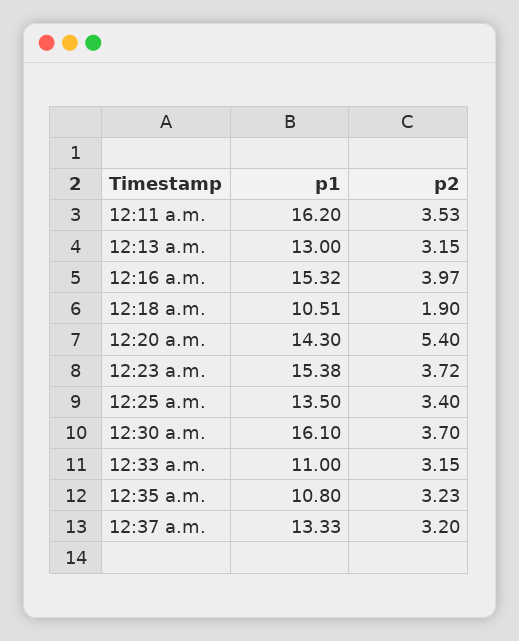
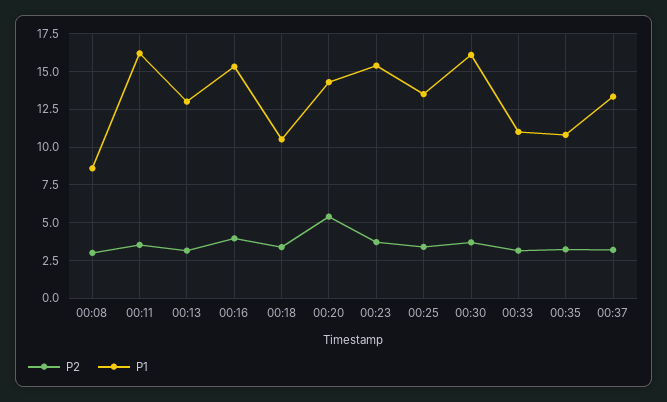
p2, 12:18 a.m.: 1.9 -> 3.5
p2, 00:08: none -> 3
p1, 00:08: none -> 8.5

